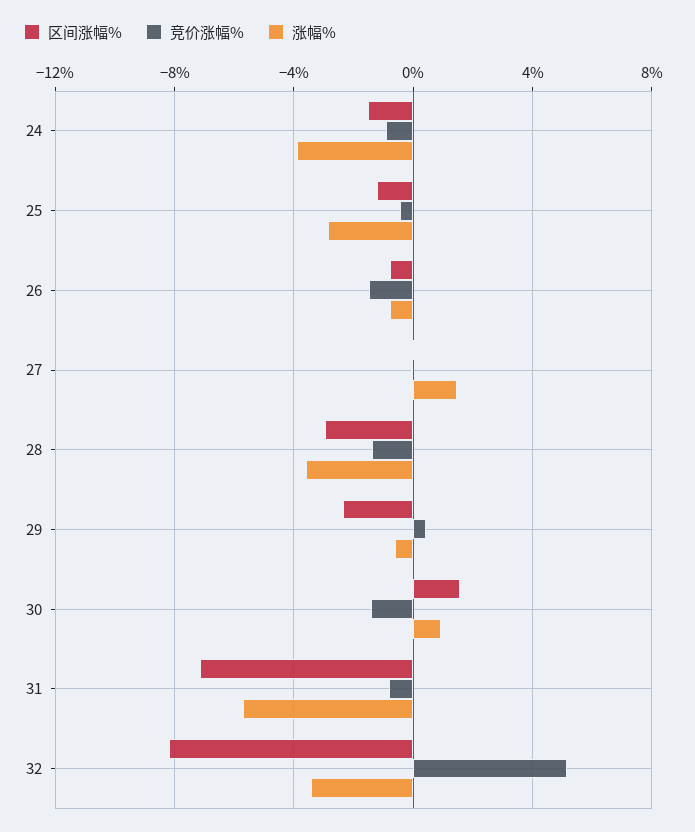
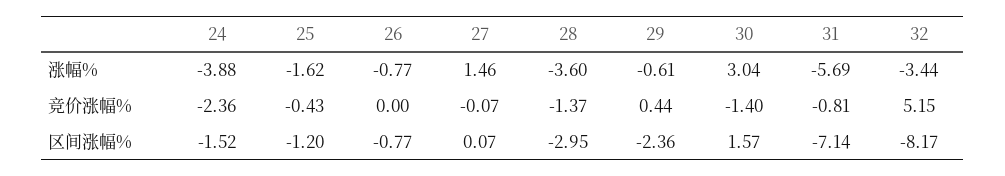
竞价涨幅%, 24: -1 -> -2.36
涨幅%, 25: -3 -> -1.62
竞价涨幅%, 26: -1.5 -> 0
涨幅%, 30: 1 -> 3.04

